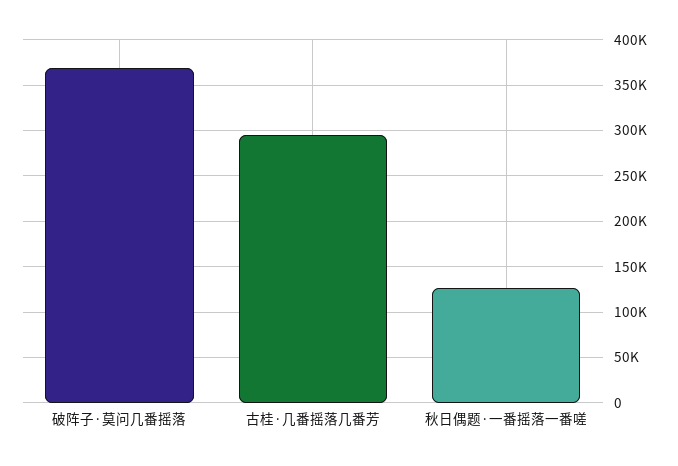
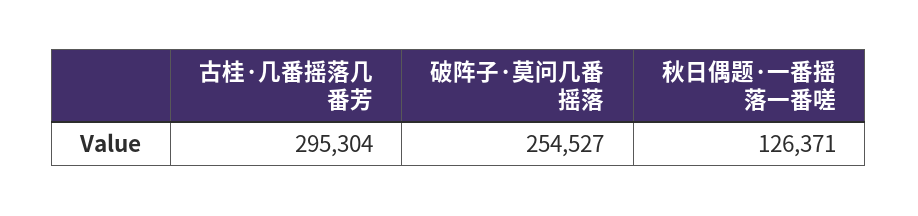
破阵子·莫问几番摇落: 370000 -> 254527

